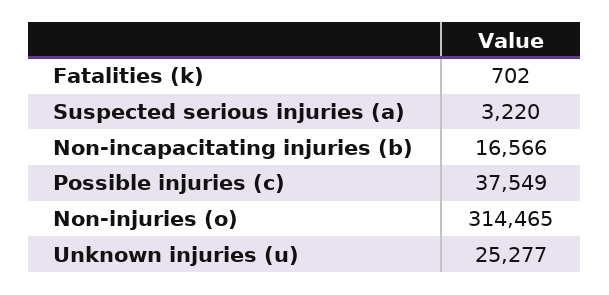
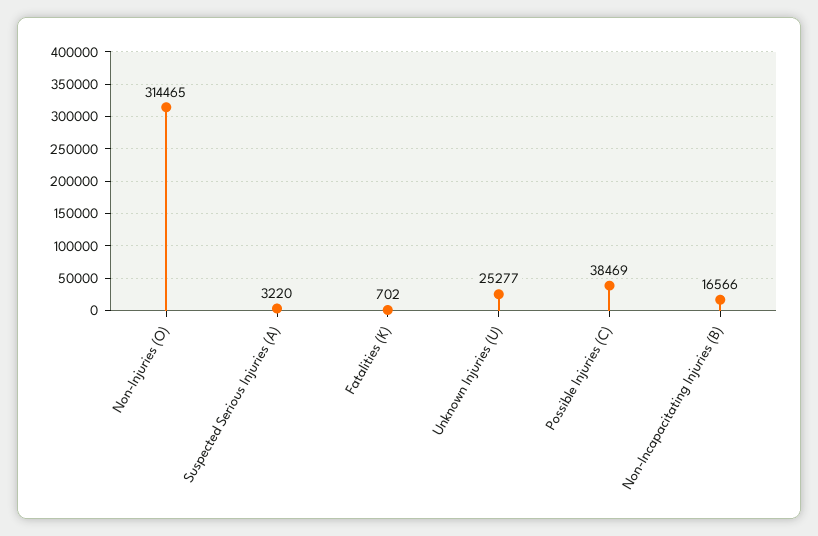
Possible injuries (c): 37549 -> 38469

